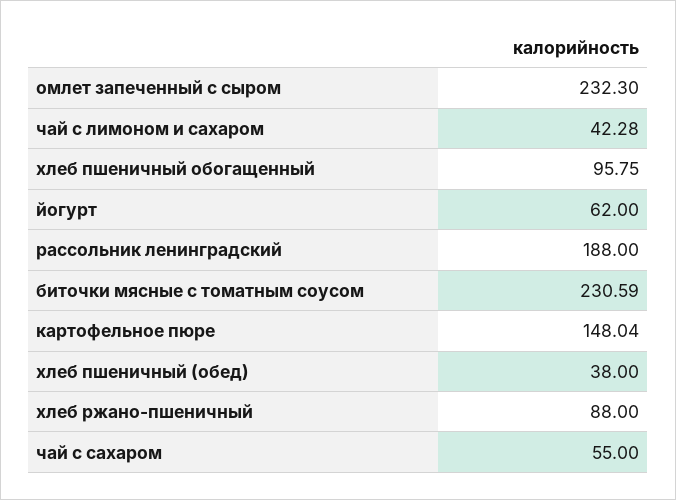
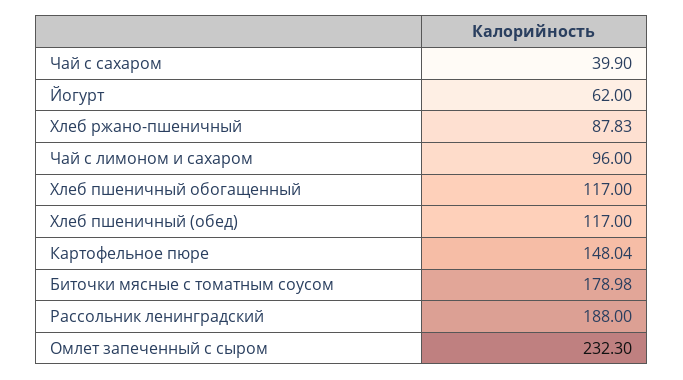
чай с лимоном и сахаром: 42.28 -> 96
хлеб пшеничный обогащенный: 95.75 -> 117
биточки мясные с томатным соусом: 230.59 -> 178.98
хлеб пшеничный (обед): 38 -> 117
хлеб ржано-пшеничный: 88 -> 87.83
чай с сахаром: 55 -> 39.9

